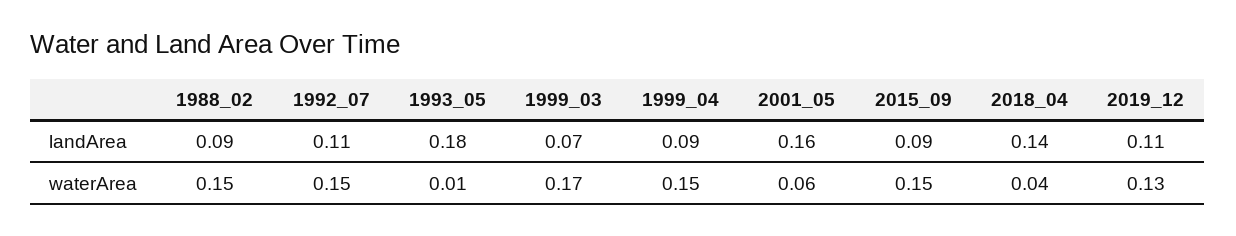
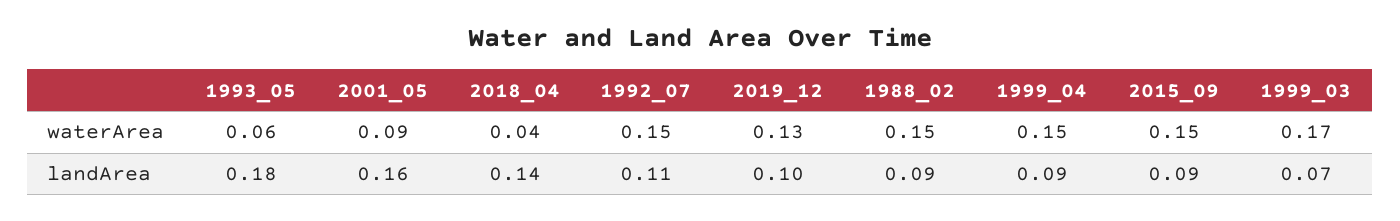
2019_12, landArea: 0.11 -> 0.1
1993_05, waterArea: 0.01 -> 0.06
2001_05, waterArea: 0.06 -> 0.09

